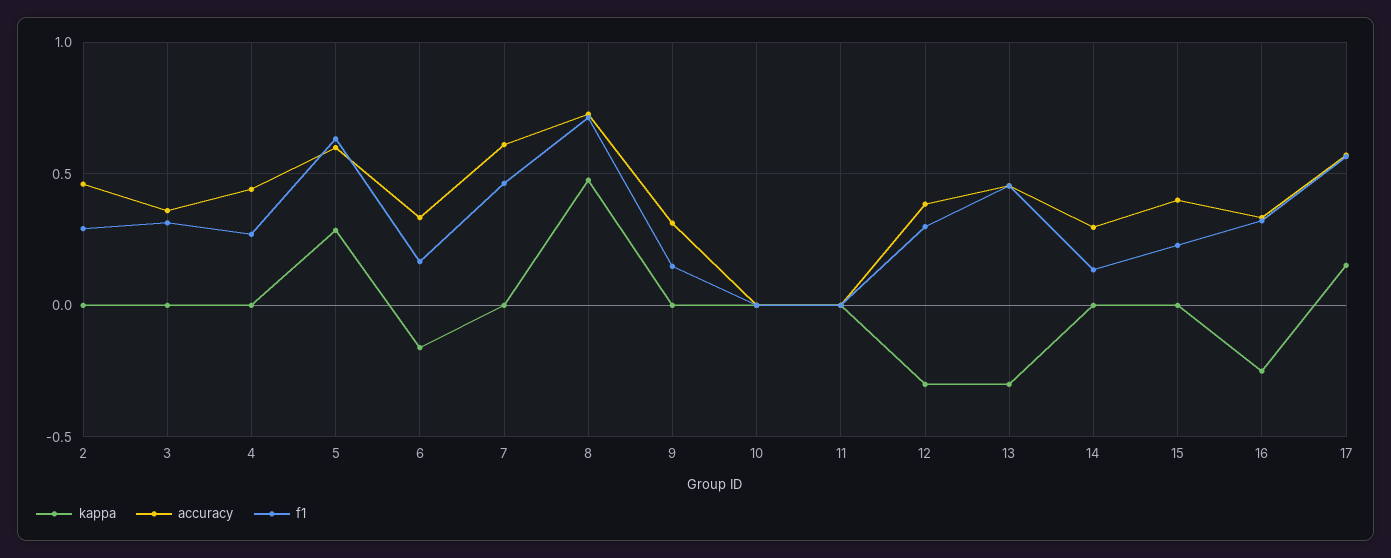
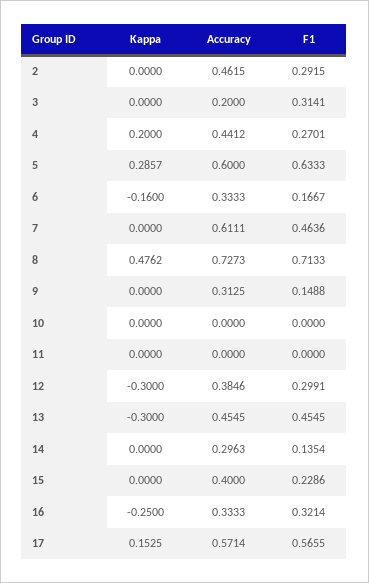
accuracy, 3: 0.35 -> 0.2
kappa, 4: 0 -> 0.2

